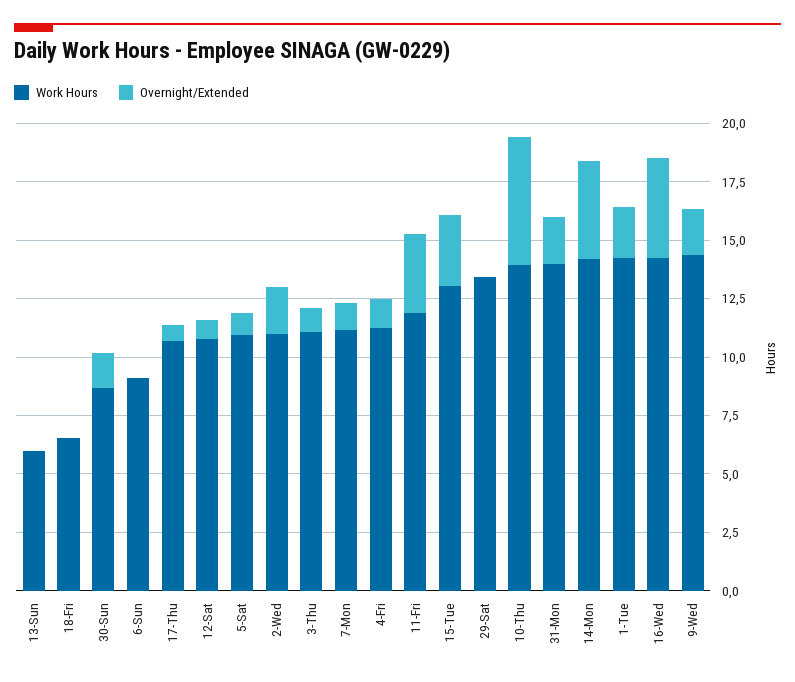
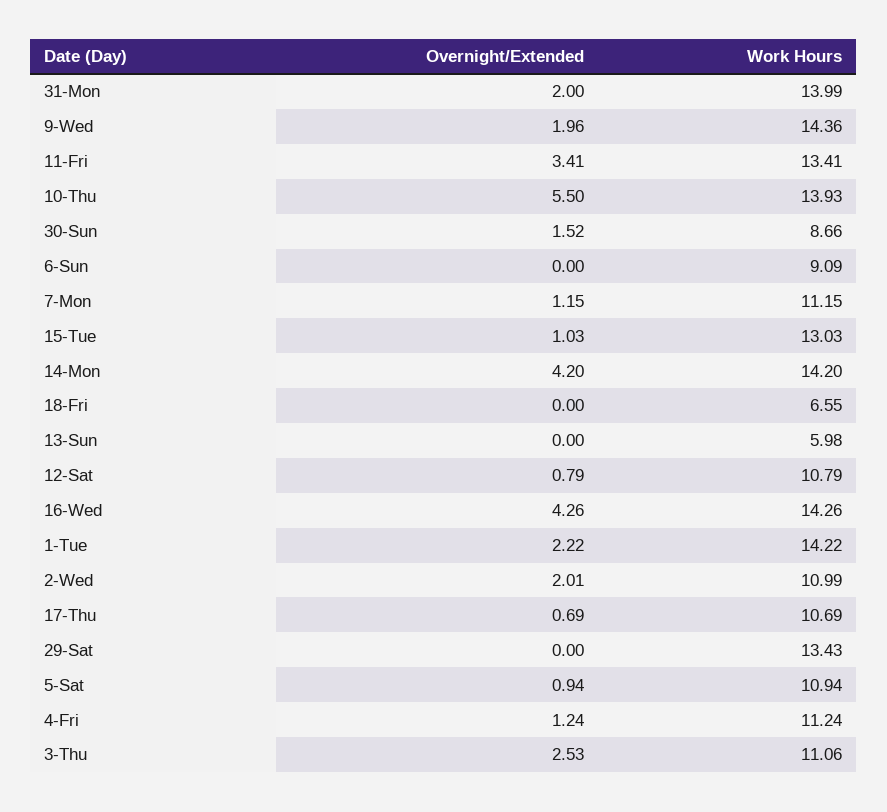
Overnight/Extended, 3-Thu: 1 -> 2.53
Work Hours, 11-Fri: 12 -> 13.41
Overnight/Extended, 15-Tue: 3 -> 1.03

